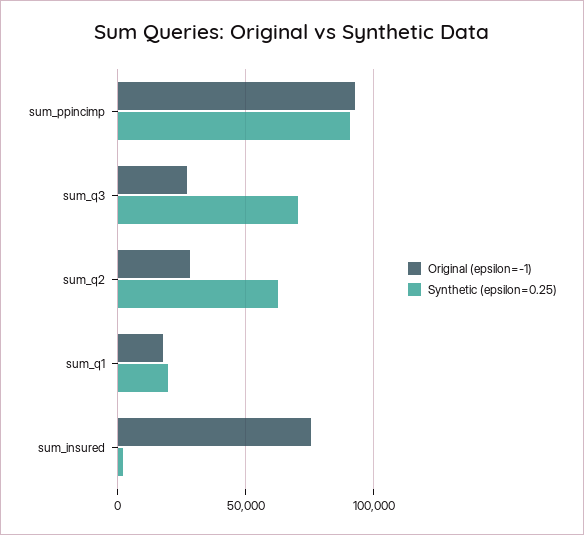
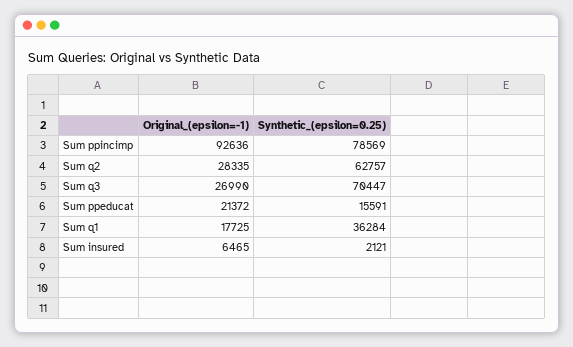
Synthetic (epsilon=0.25), sum_ppincimp: 90000 -> 78569
Synthetic (epsilon=0.25), sum_q1: 20000 -> 36284
Original (epsilon=-1), sum_insured: 75000 -> 6465
Original (epsilon=-1), Sum ppeducat: none -> 21372
Synthetic (epsilon=0.25), Sum ppeducat: none -> 15591

